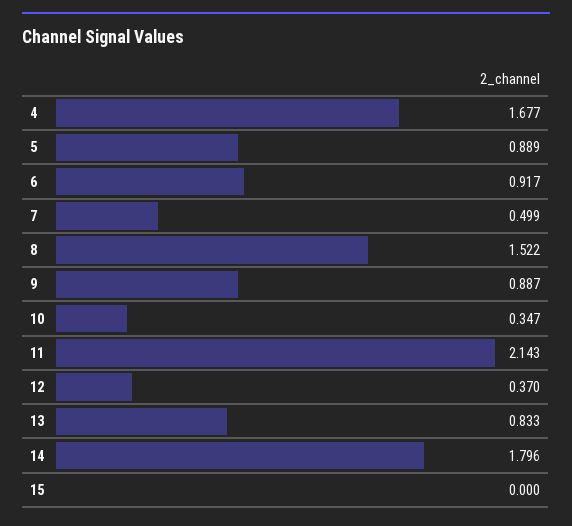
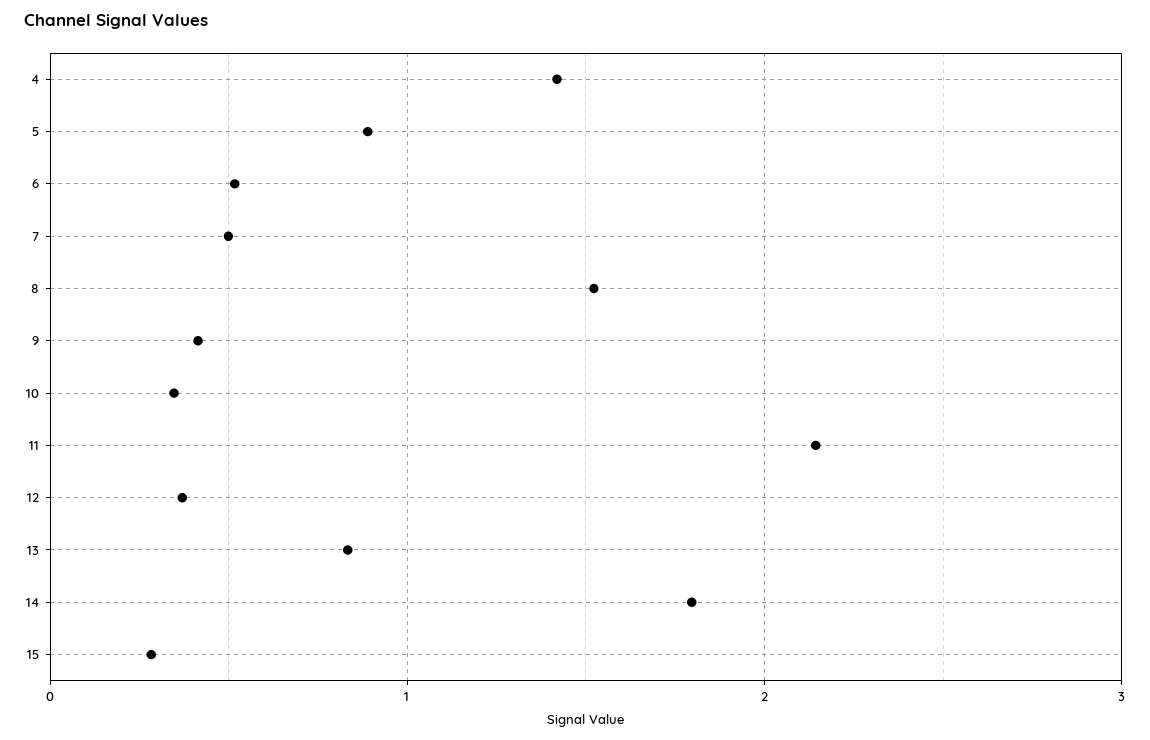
4: 1.677 -> 1.4
6: 0.917 -> 0.5
9: 0.887 -> 0.4
15: 0 -> 0.3

